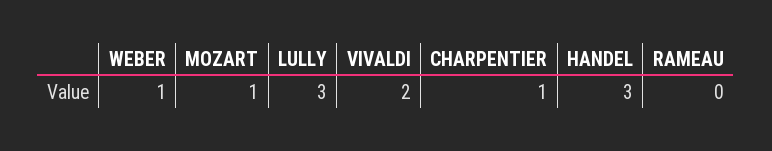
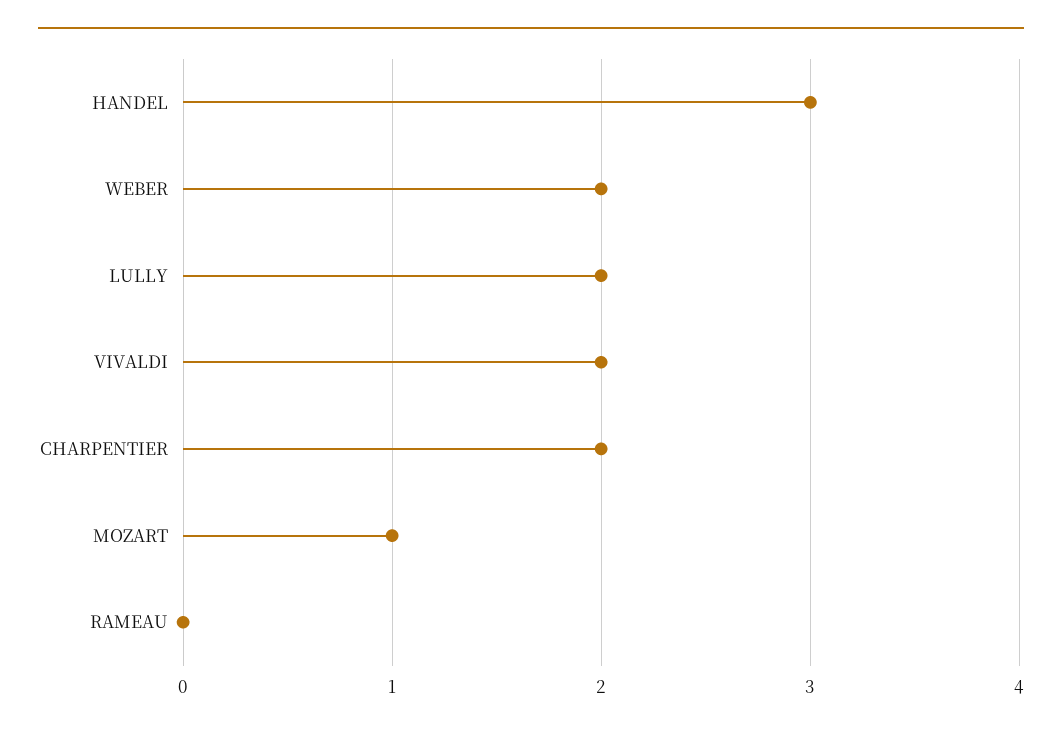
WEBER: 1 -> 2
LULLY: 3 -> 2
CHARPENTIER: 1 -> 2

